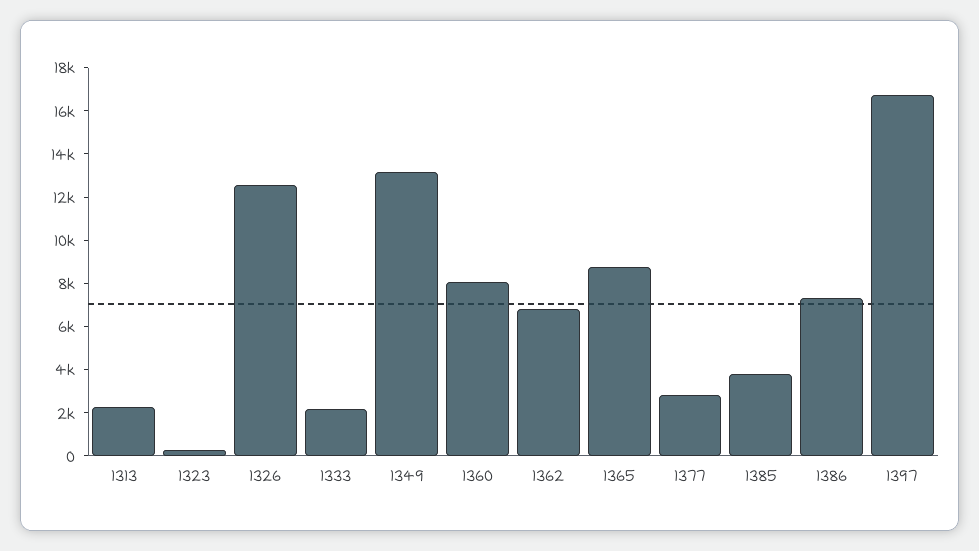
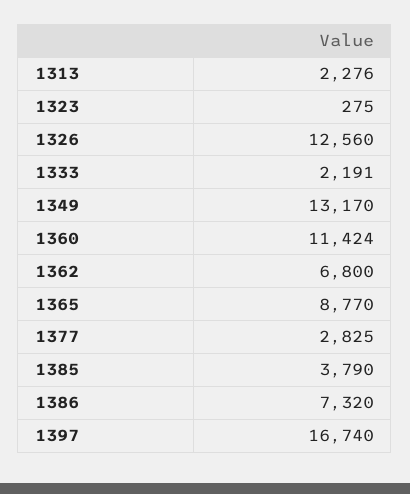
1360: 8000 -> 11424

